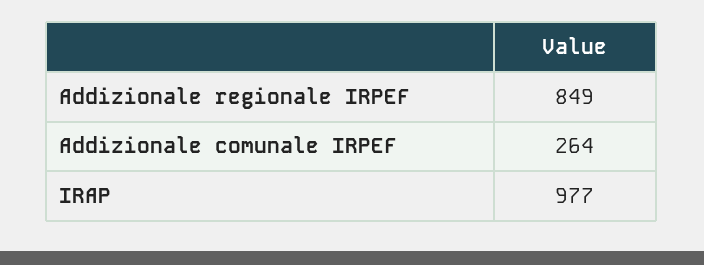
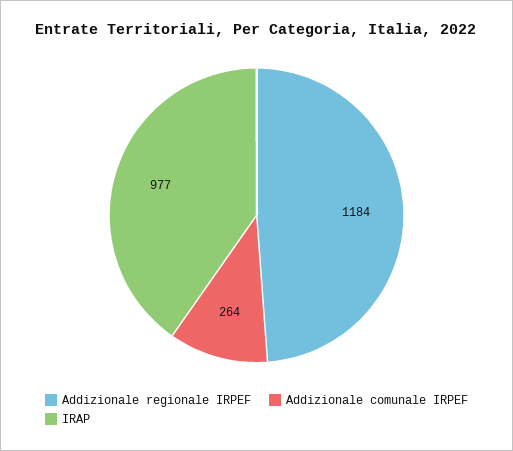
Addizionale regionale IRPEF: 849 -> 1184

